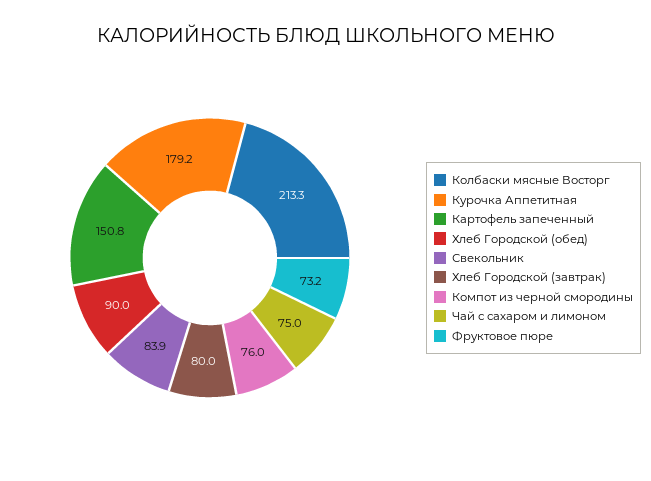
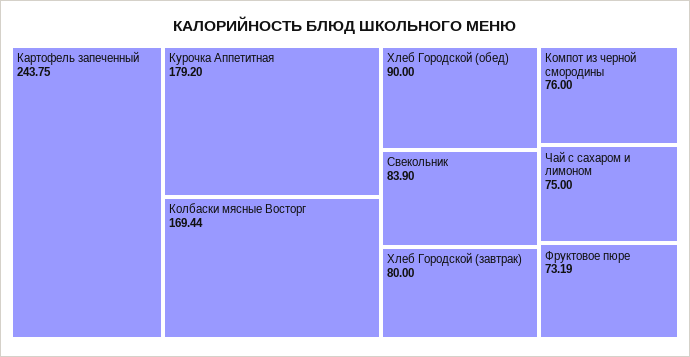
Колбаски мясные Восторг: 213.3 -> 169.44
Картофель запеченный: 150.8 -> 243.75

